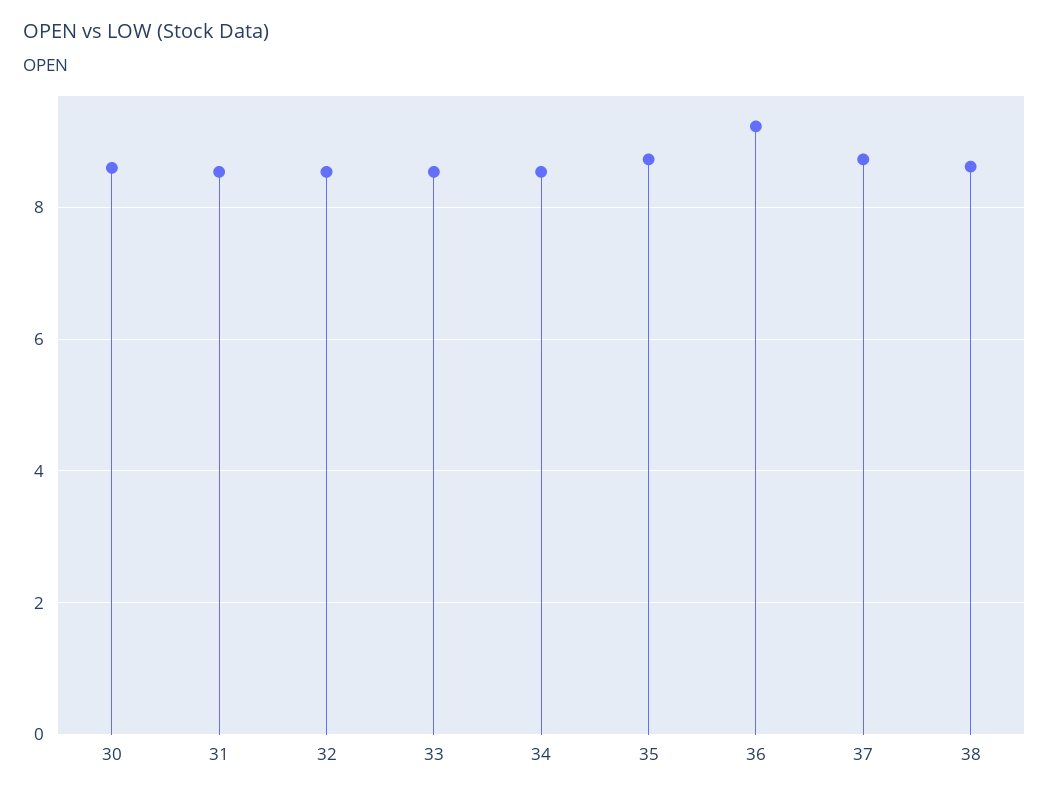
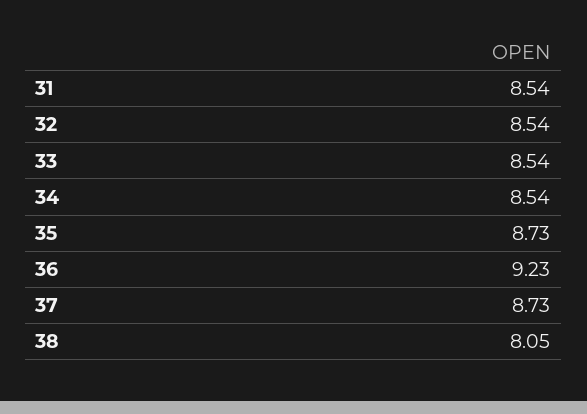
30: 8.6 -> none
38: 8.6 -> 8.05

